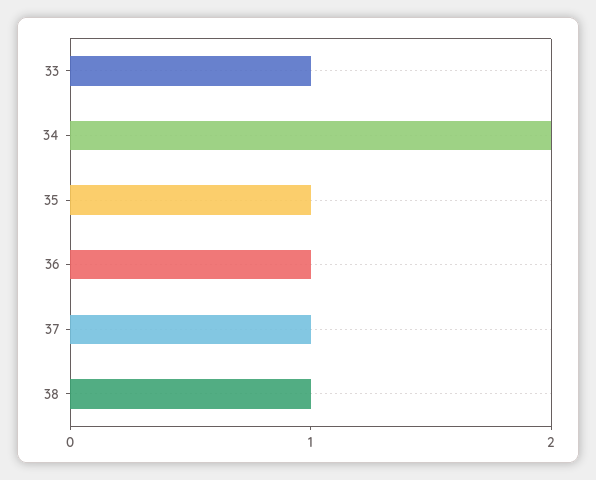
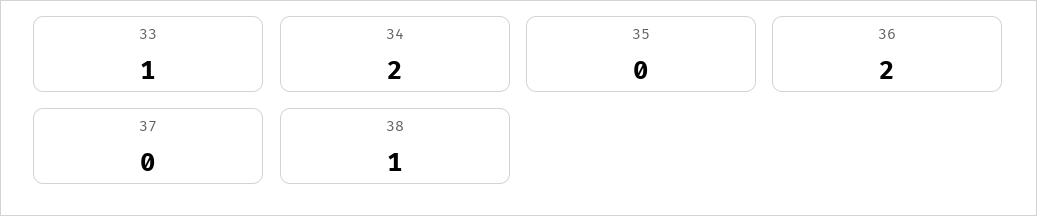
35: 1 -> 0
36: 1 -> 2
37: 1 -> 0

